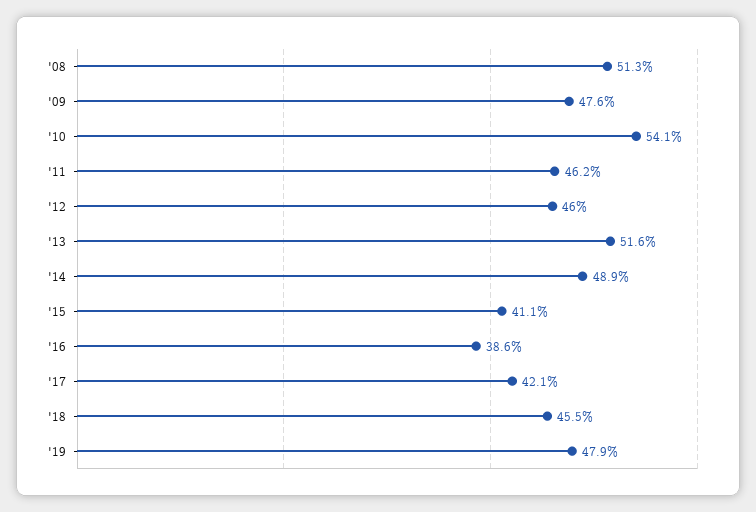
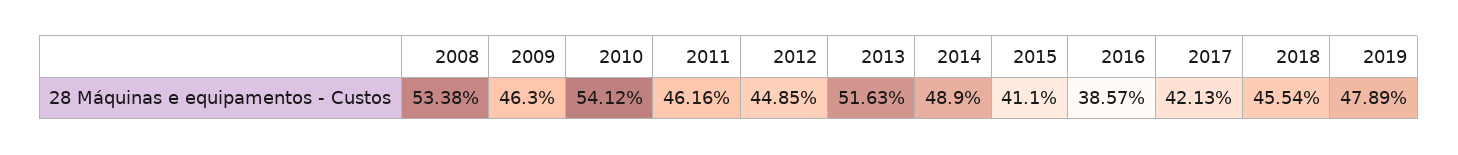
'08: 51.3 -> 53.38
'09: 47.6 -> 46.3
'12: 46 -> 44.85

